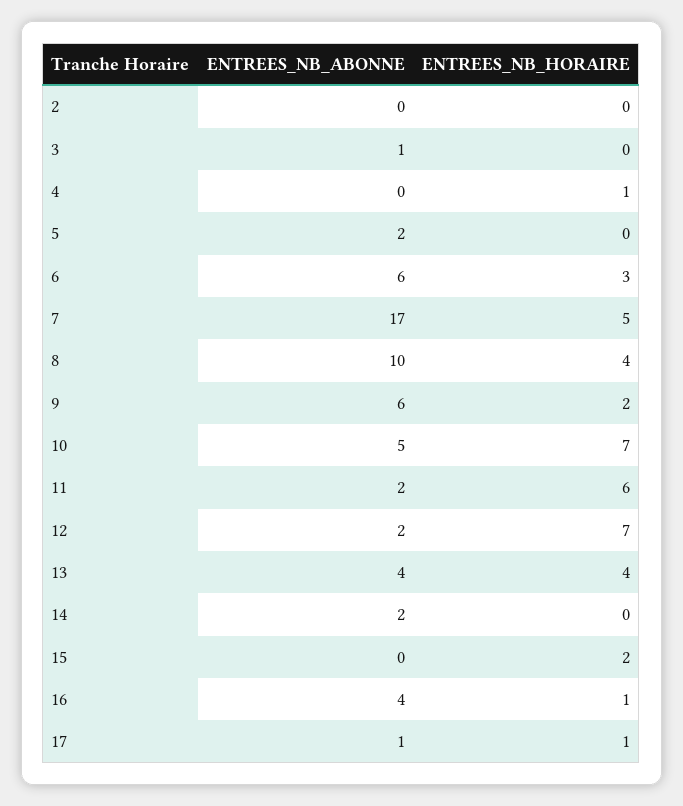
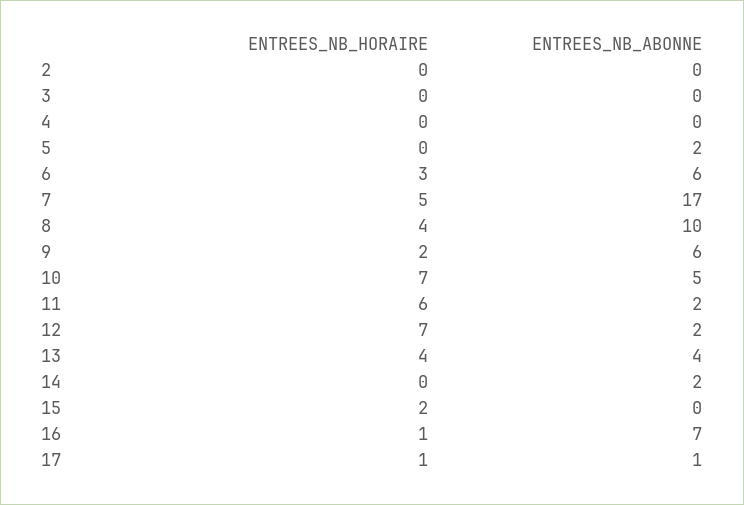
ENTREES_NB_ABONNE, 3: 1 -> 0
ENTREES_NB_HORAIRE, 4: 1 -> 0
ENTREES_NB_ABONNE, 16: 4 -> 7

